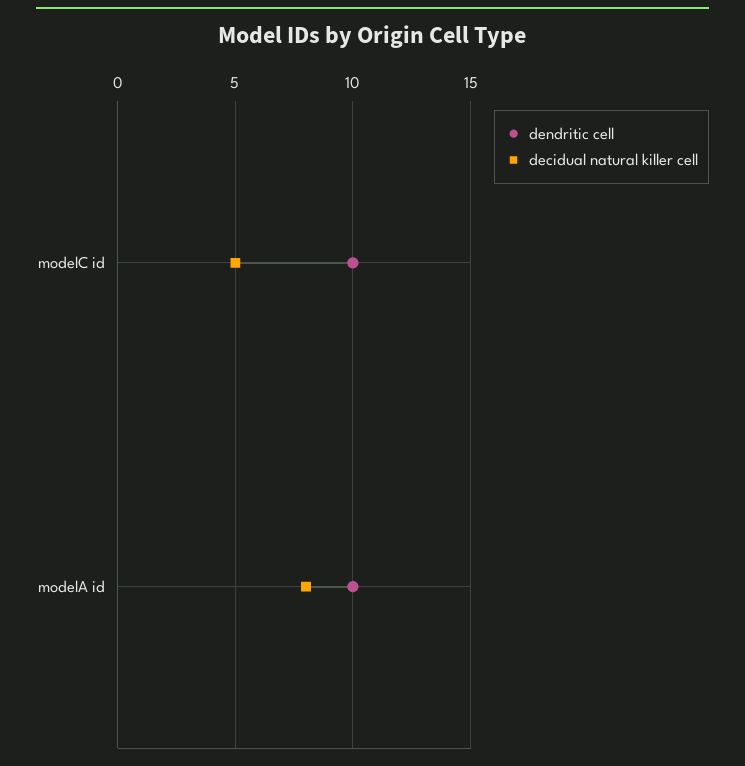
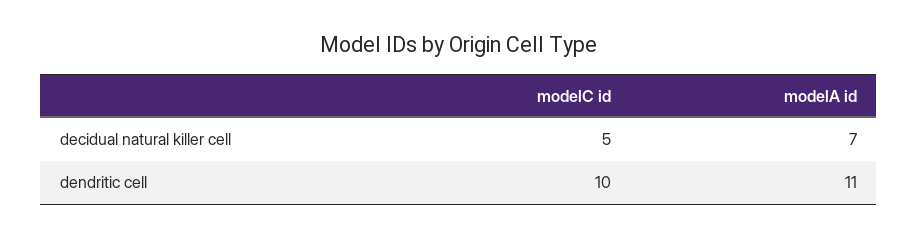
dendritic cell, modelA id: 10 -> 11
decidual natural killer cell, modelA id: 8 -> 7

